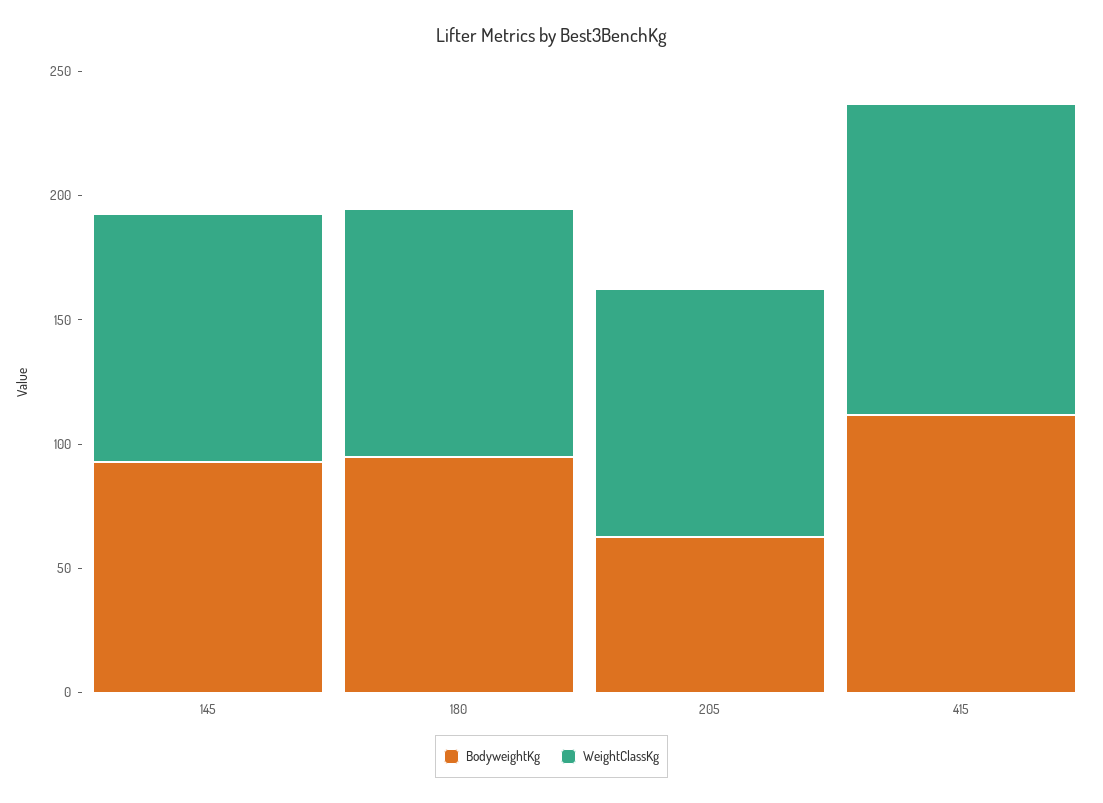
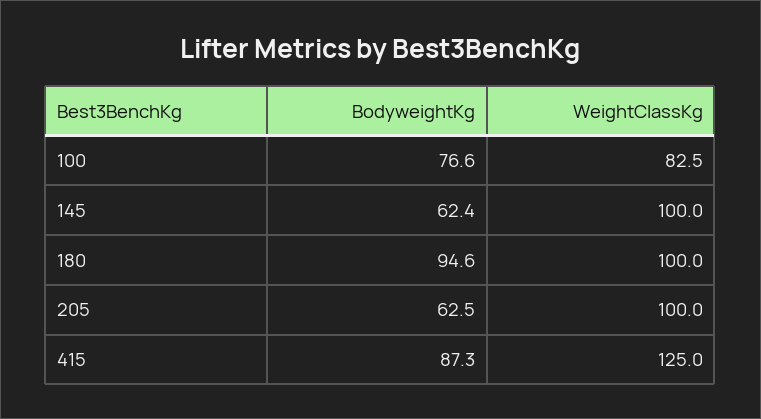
BodyweightKg, 145: 90 -> 62.4
BodyweightKg, 415: 110 -> 87.3
BodyweightKg, 100: none -> 76.6
WeightClassKg, 100: none -> 82.5

